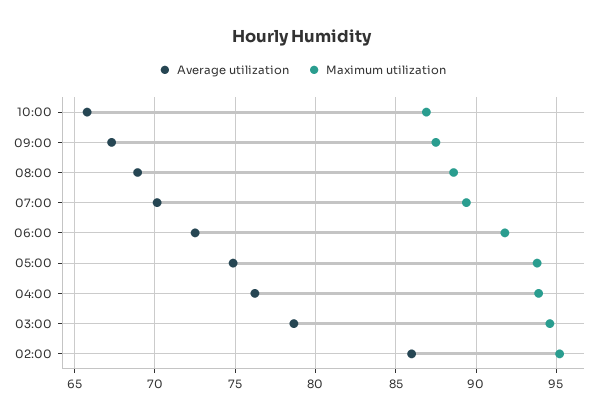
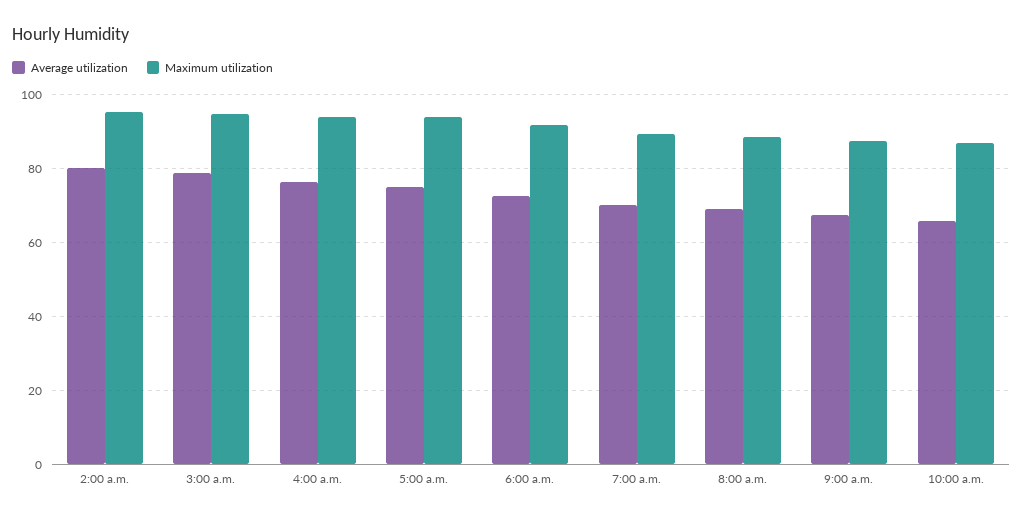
Average utilization, 02:00: 86 -> 80

